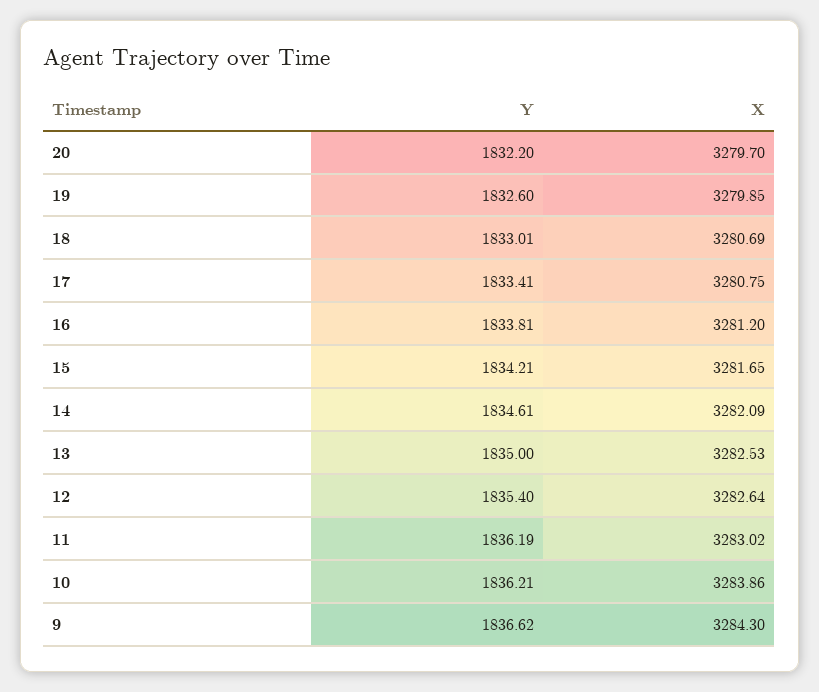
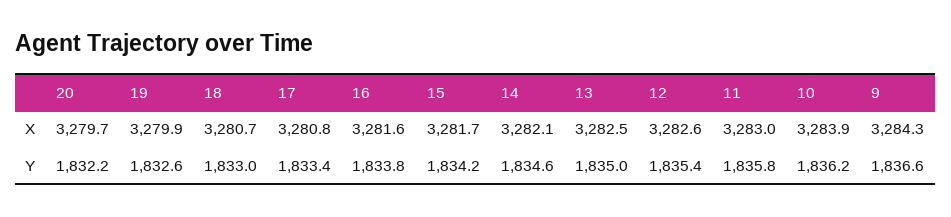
X, 16: 3281.2 -> 3281.6
Y, 11: 1836.19 -> 1835.8

